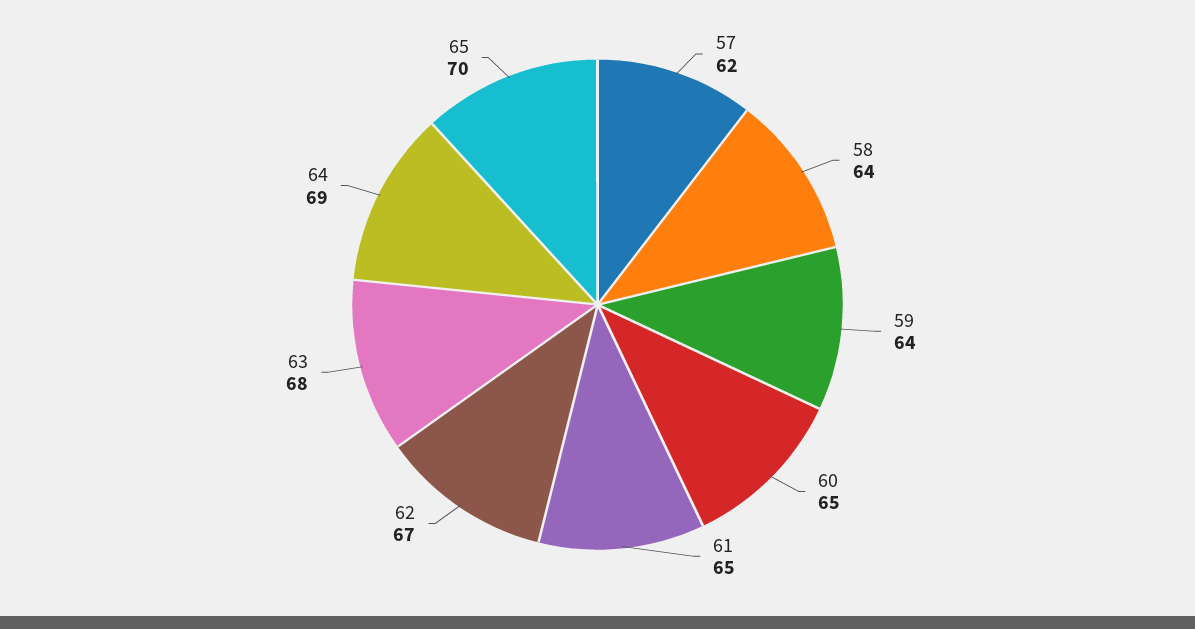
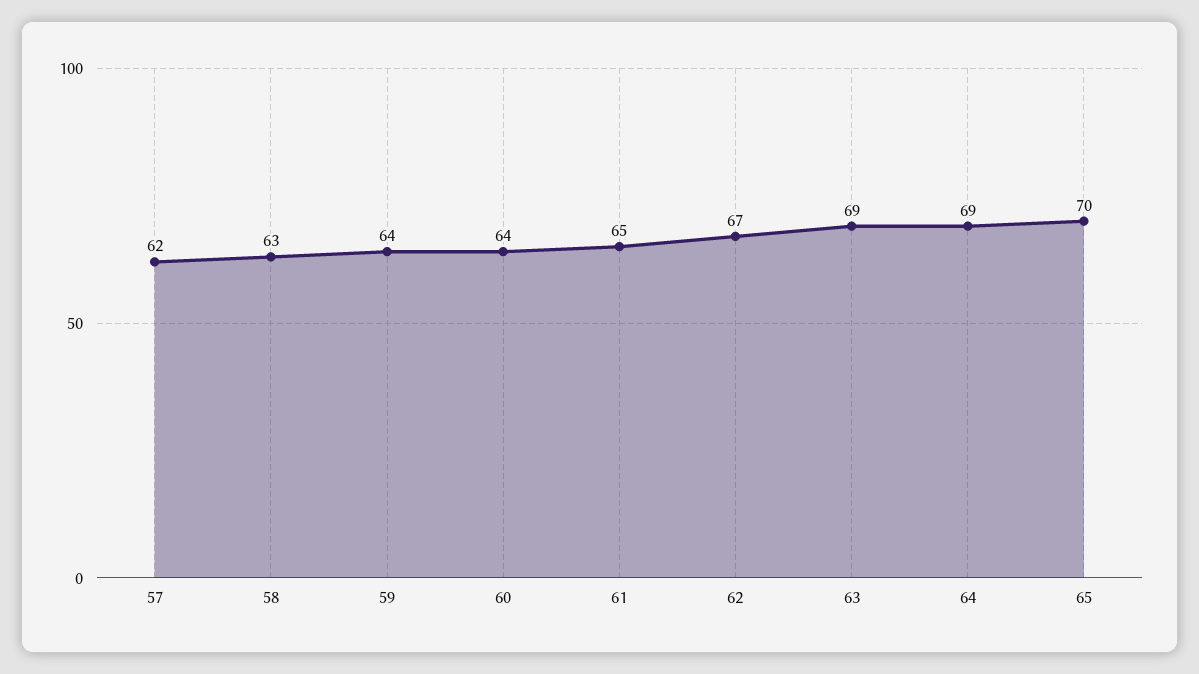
58: 64 -> 63
60: 65 -> 64
63: 68 -> 69

